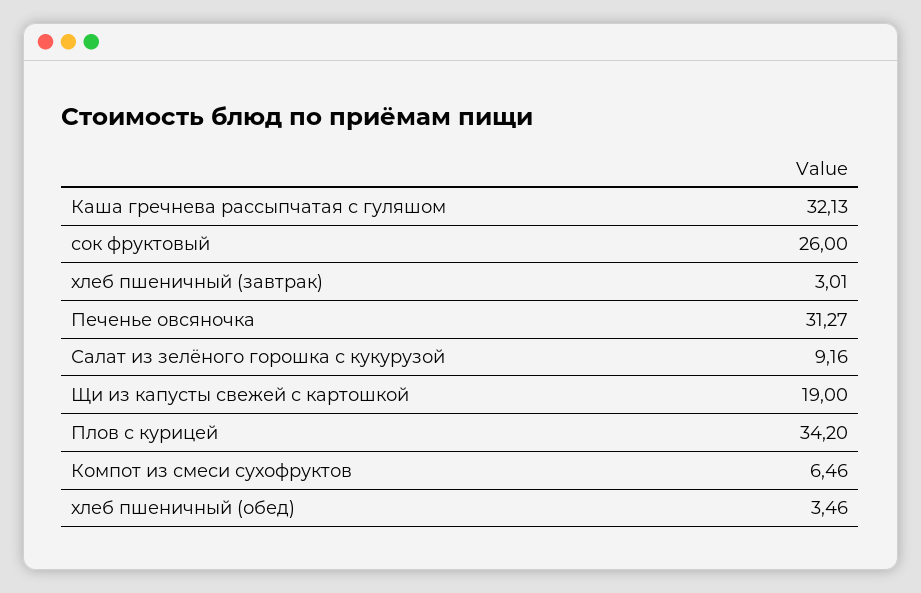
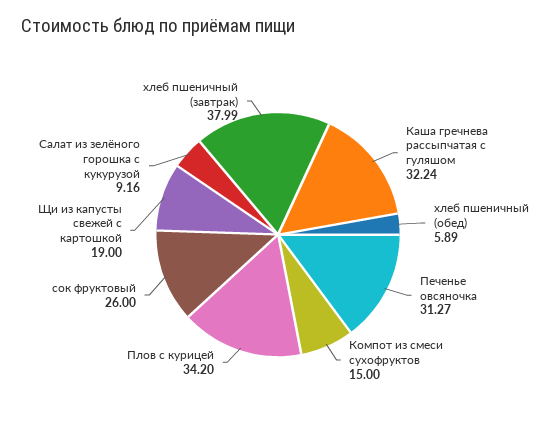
Каша гречнева рассыпчатая с гуляшом: 32.13 -> 32.24
хлеб пшеничный (завтрак): 3.01 -> 37.99
Компот из смеси сухофруктов: 6.46 -> 15
хлеб пшеничный (обед): 3.46 -> 5.89

